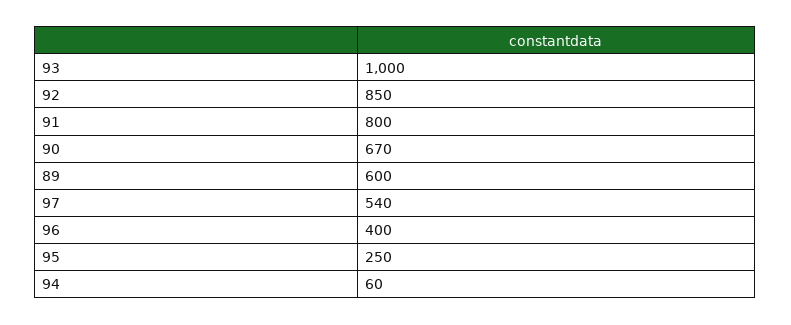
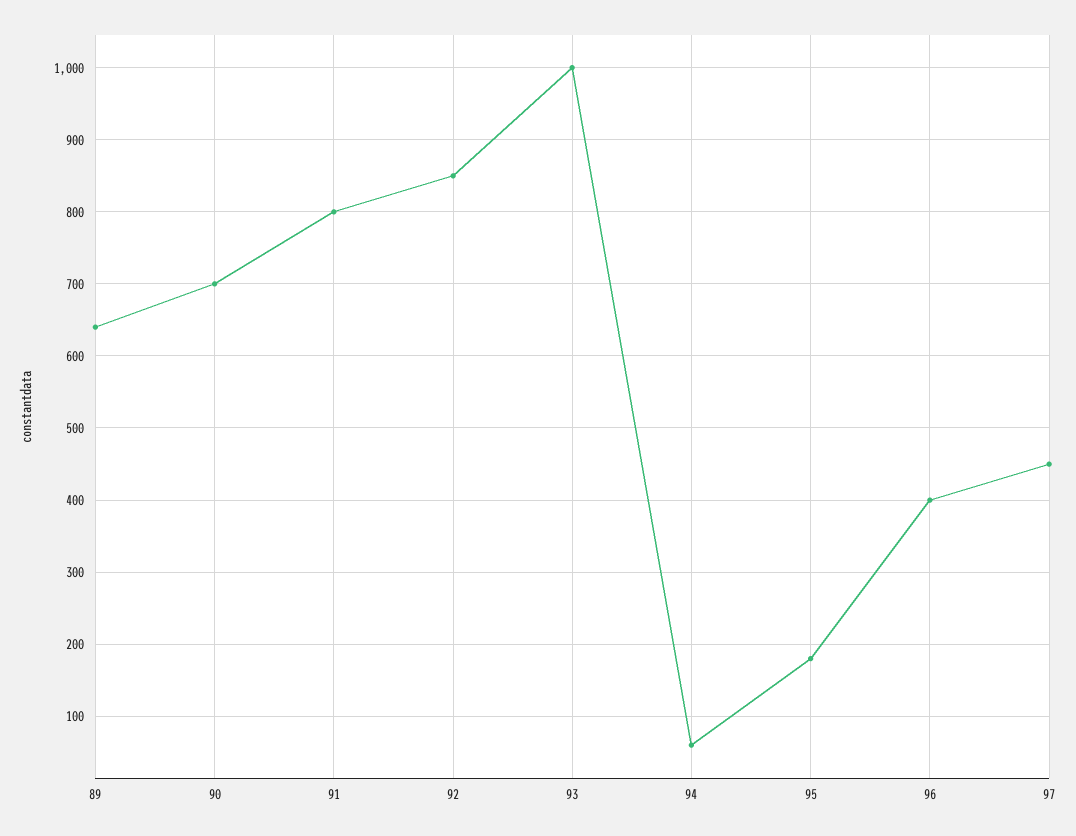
90: 670 -> 700
89: 600 -> 640
97: 540 -> 450
95: 250 -> 180

